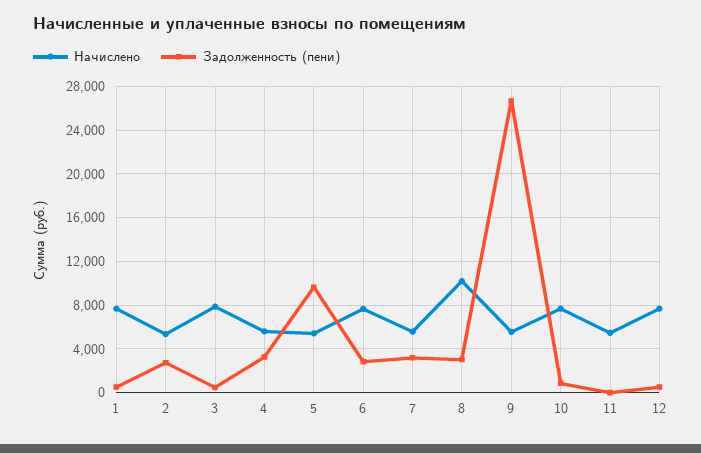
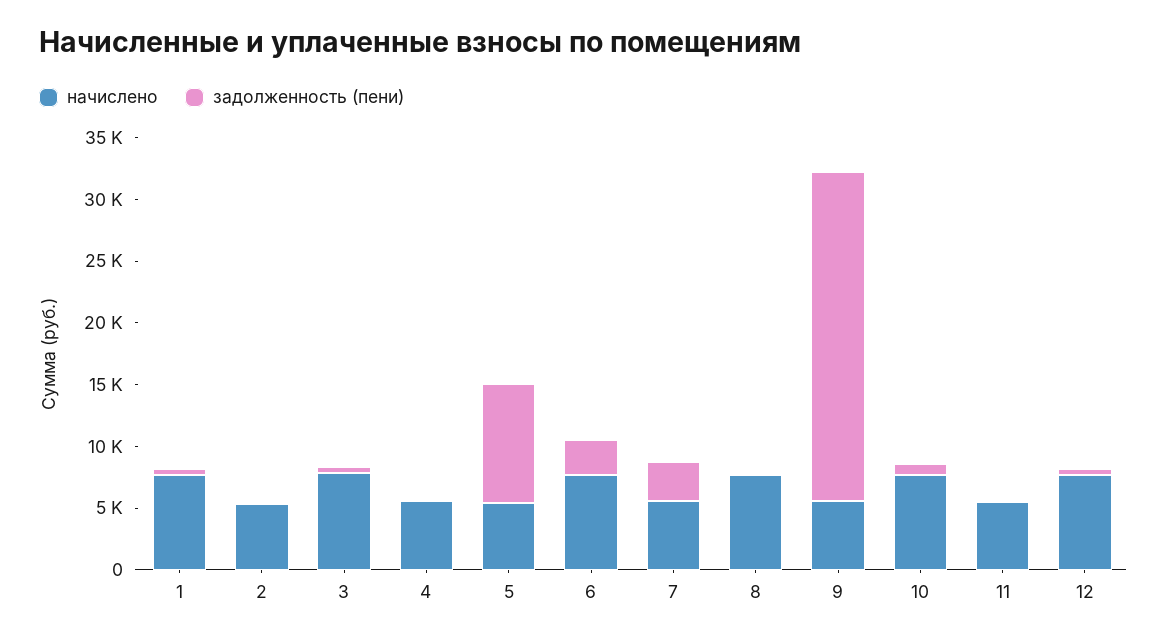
Задолженность (пени), 2: 3000 -> 0
Задолженность (пени), 4: 3000 -> 0
Начислено, 8: 10000 -> 8000
Задолженность (пени), 8: 3000 -> 0

